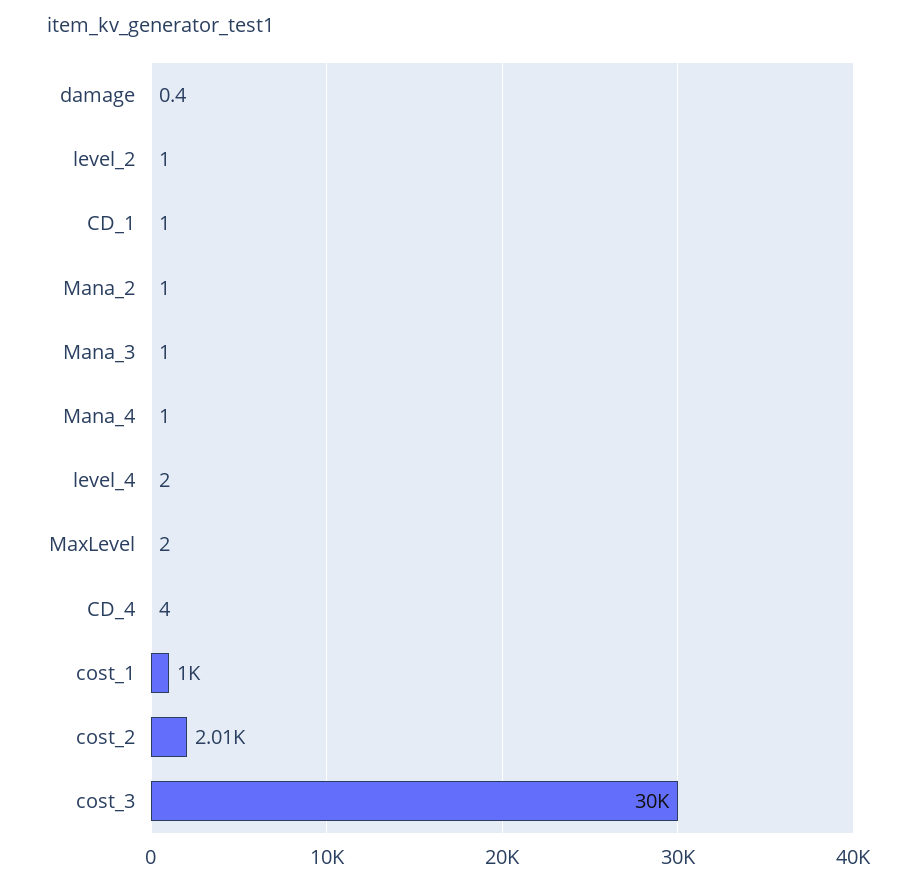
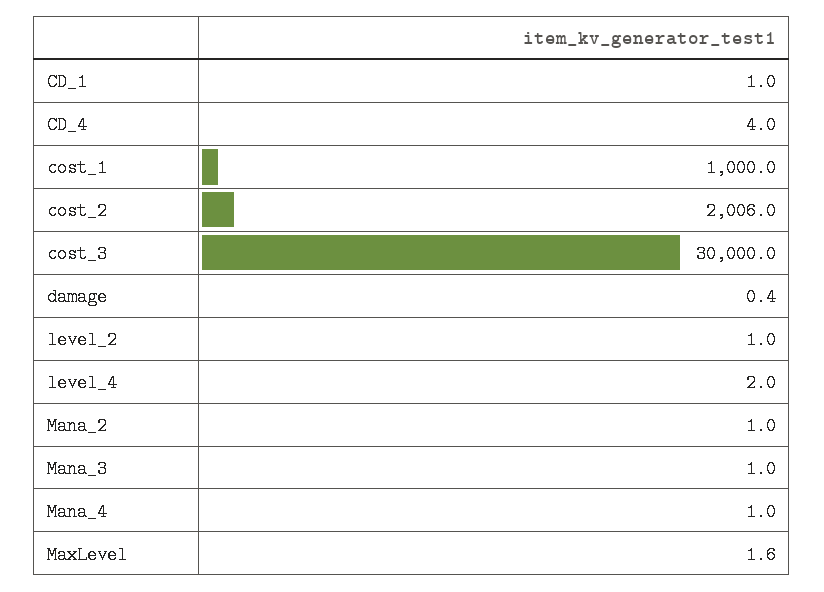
MaxLevel: 2 -> 1.6

